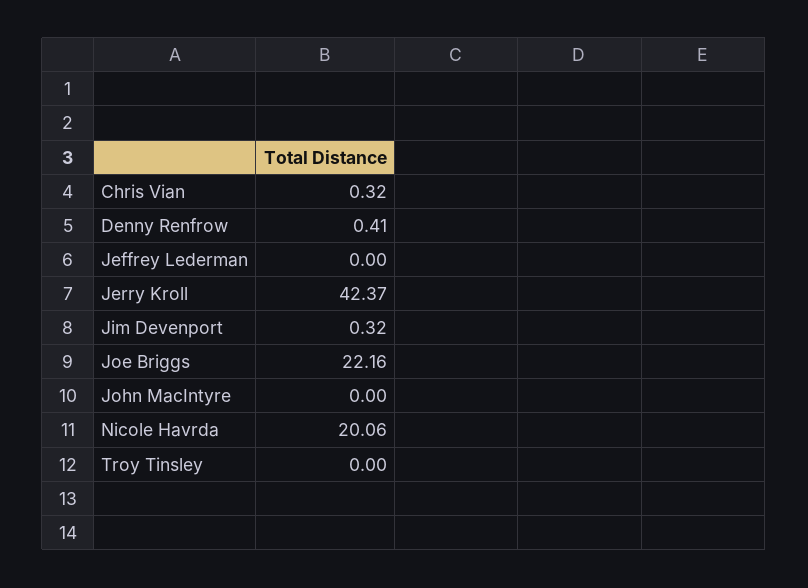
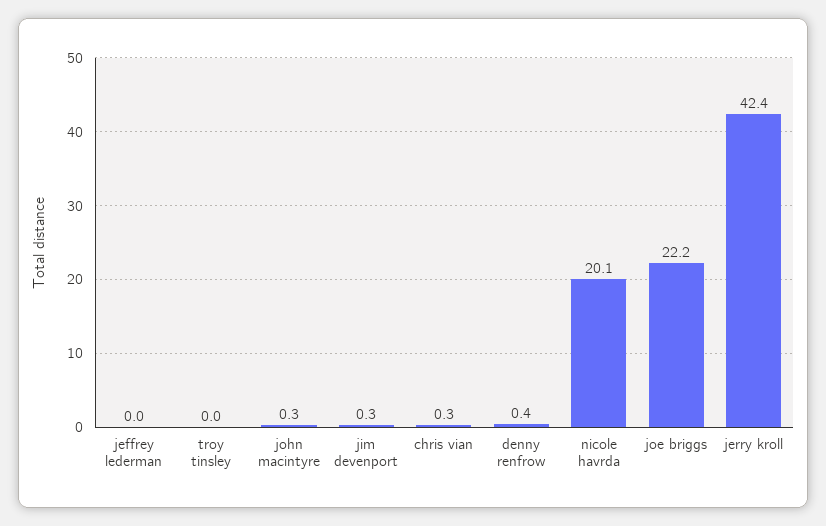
John MacIntyre: 0 -> 0.3

